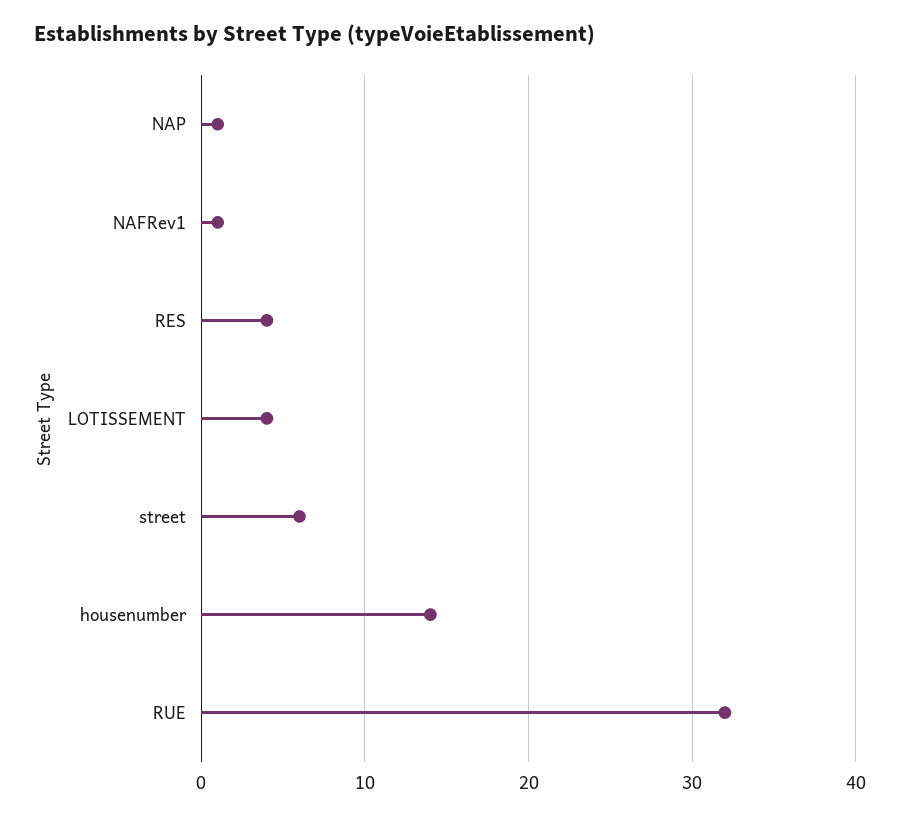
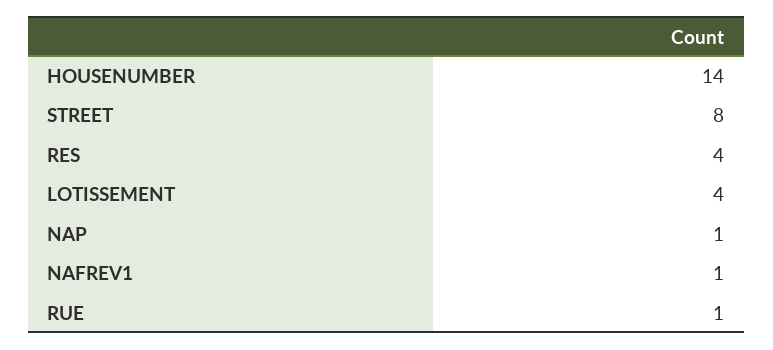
street: 6 -> 8
RUE: 32 -> 1

